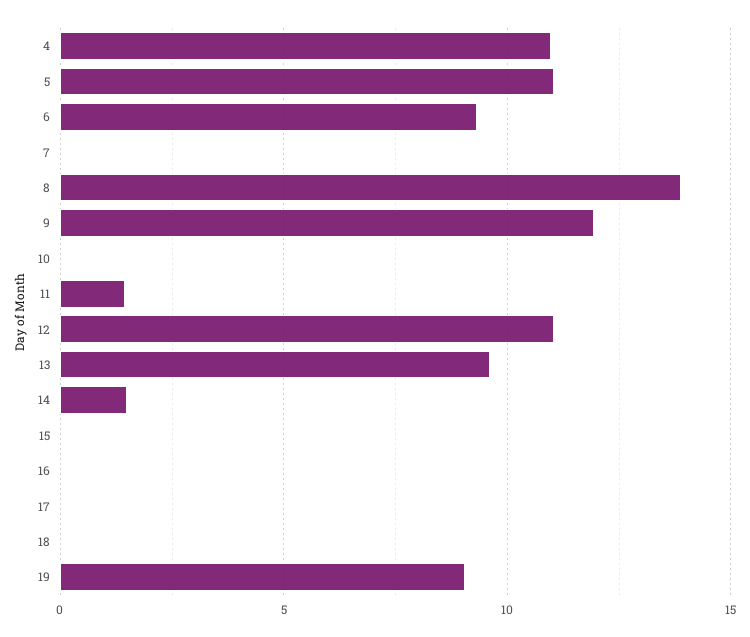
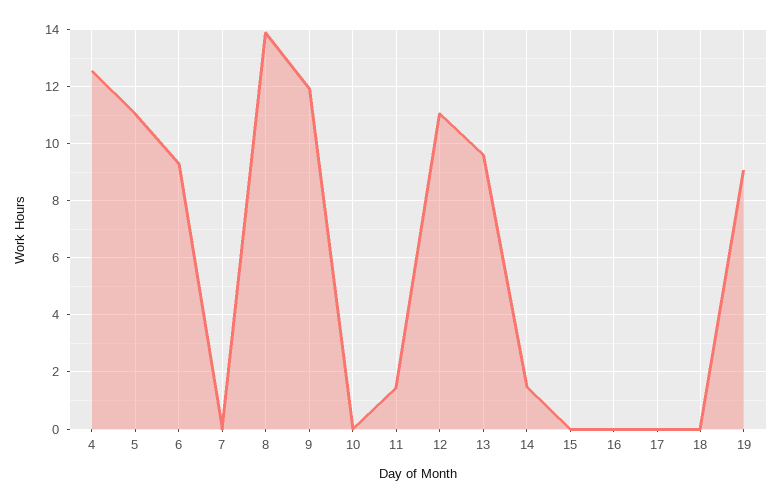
4: 11 -> 12.5

